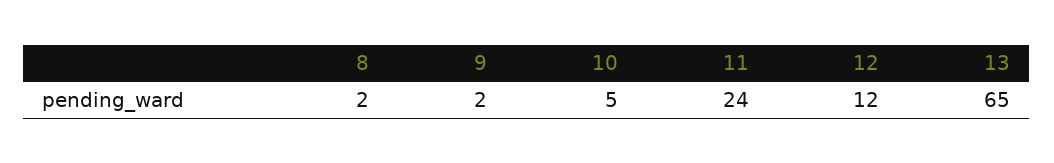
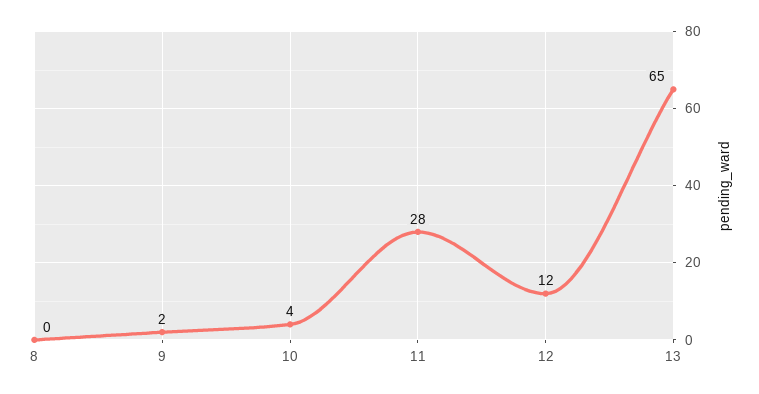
8: 2 -> 0
10: 5 -> 4
11: 24 -> 28

